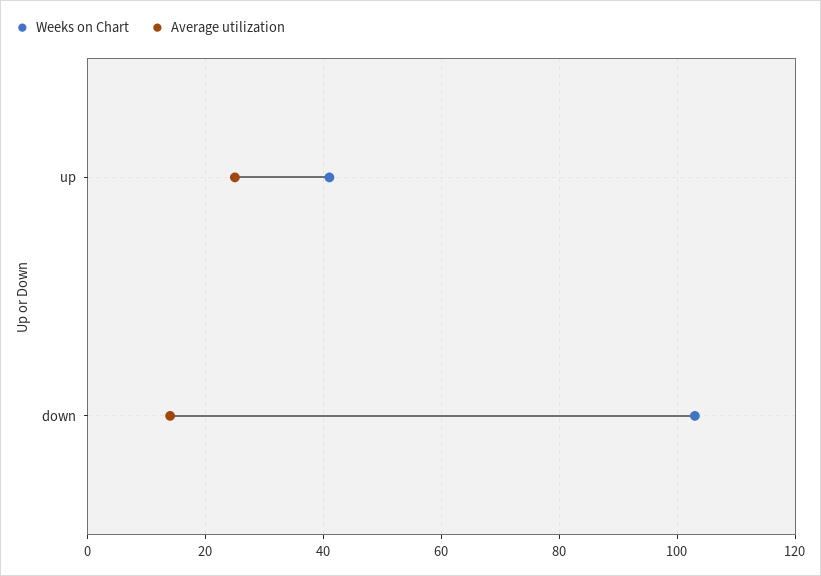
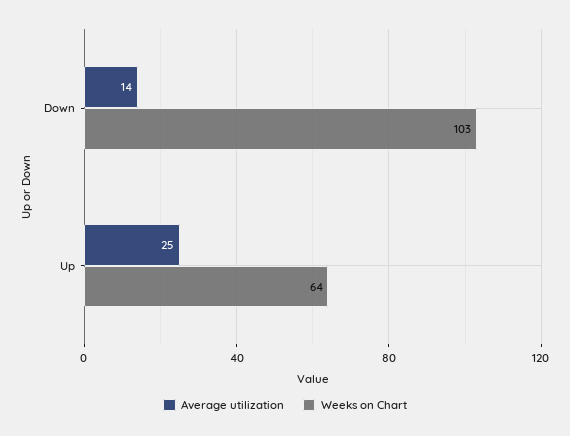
Weeks on Chart, up: 40 -> 64

